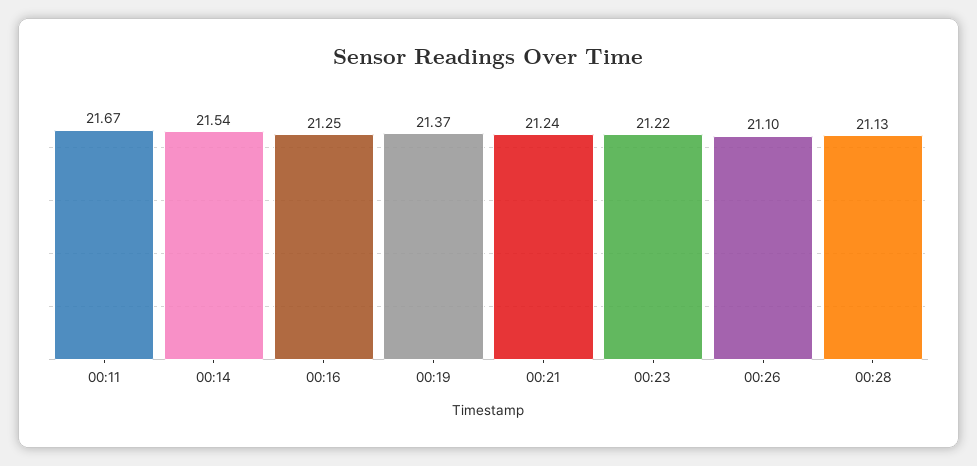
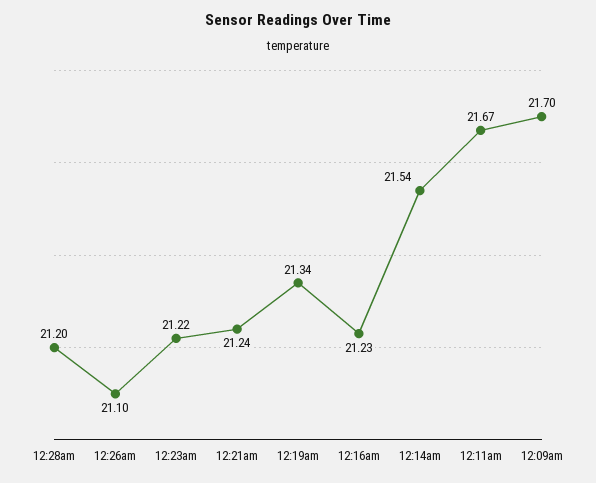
00:16: 21.25 -> 21.23
00:19: 21.37 -> 21.34
00:28: 21.13 -> 21.2
12:09am: none -> 21.7

